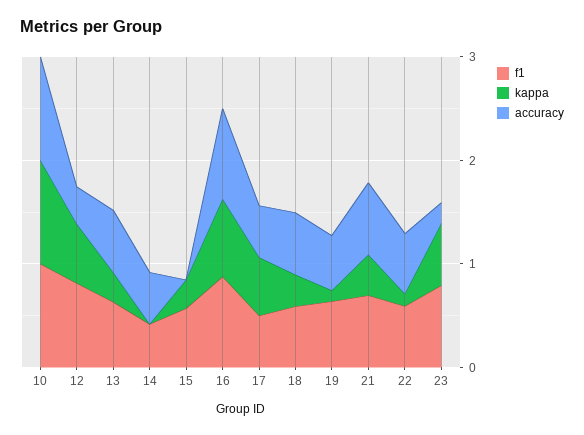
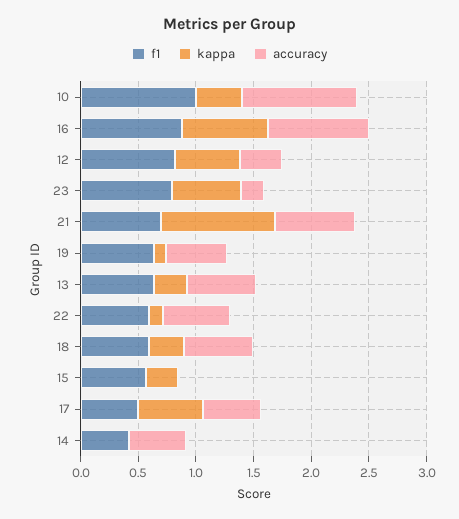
kappa, 10: 1 -> 0.4
kappa, 21: 0.4 -> 1

